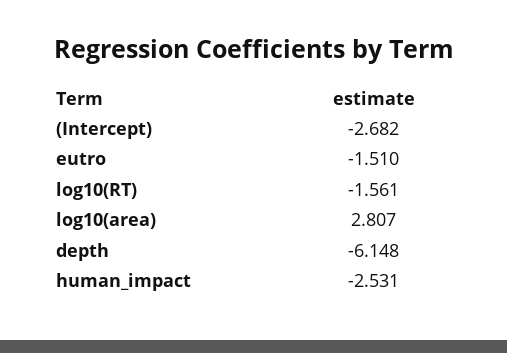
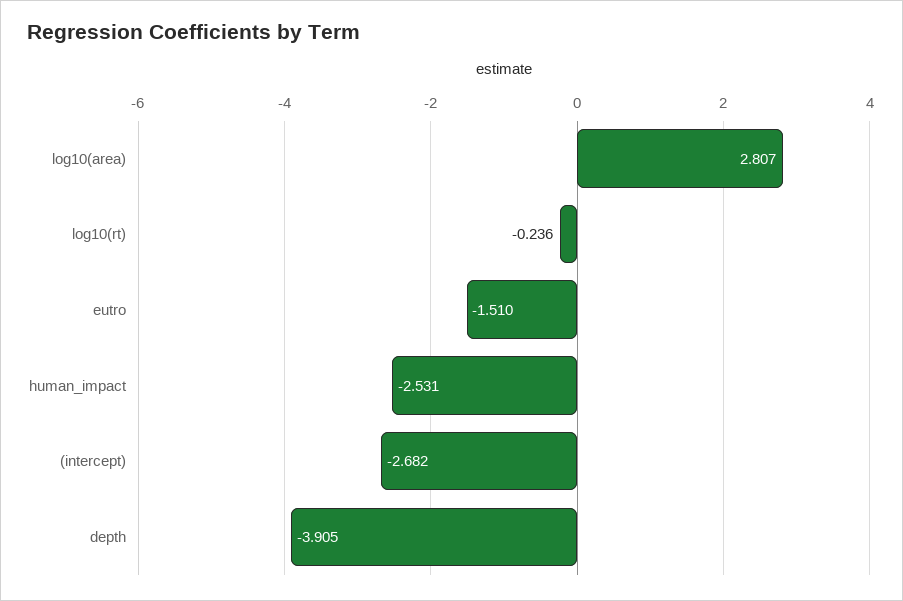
log10(RT): -1.561 -> -0.236
depth: -6.148 -> -3.905

